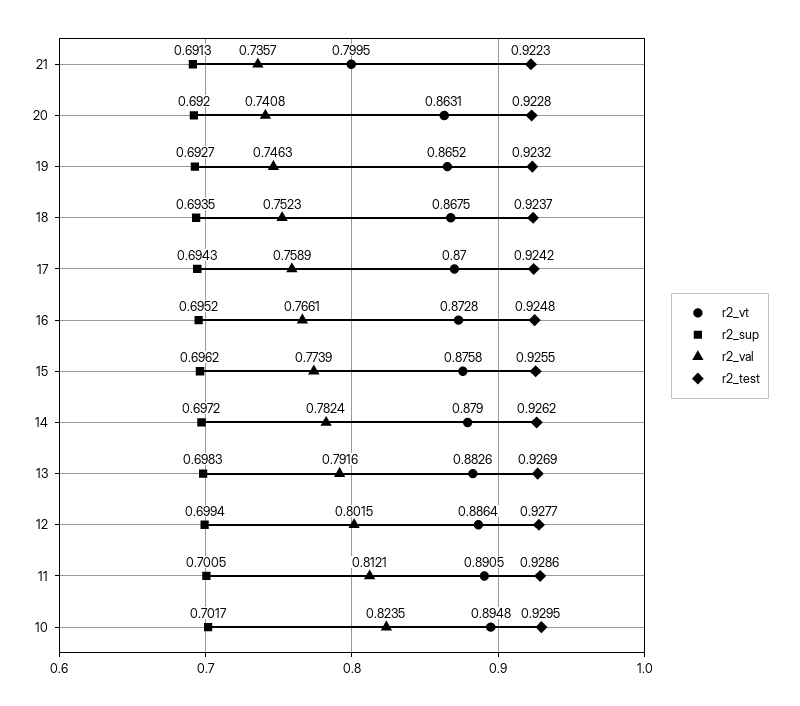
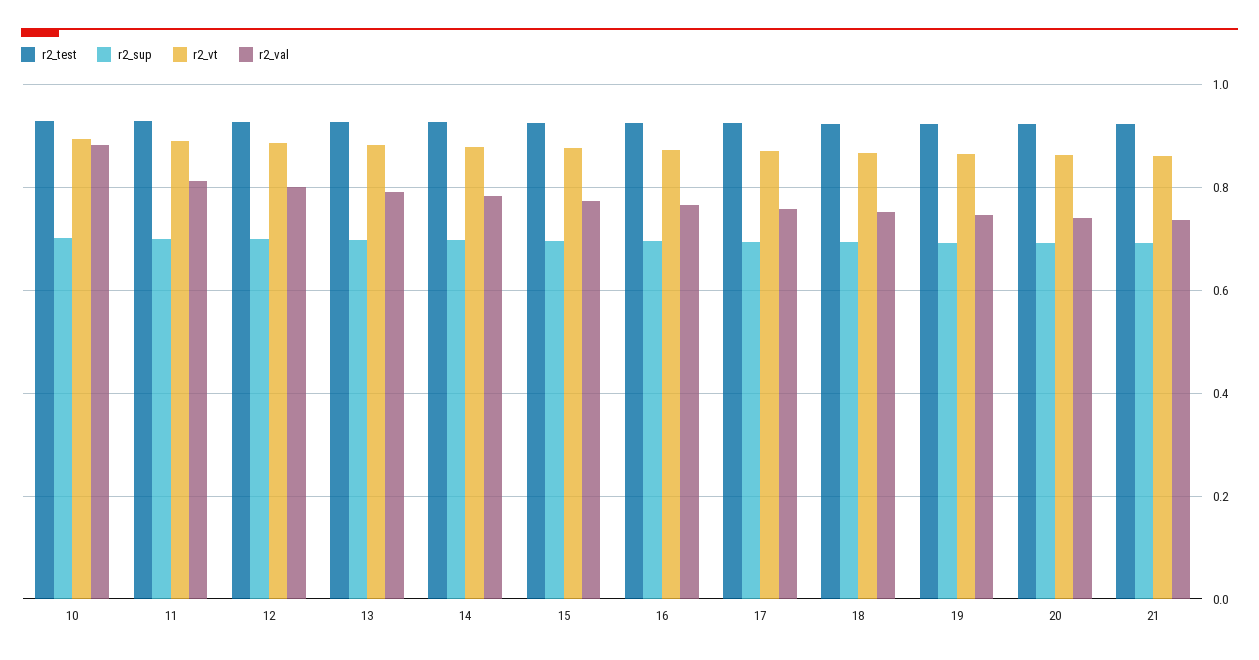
r2_vt, 21: 0.7995 -> 0.86
r2_val, 10: 0.8235 -> 0.88

